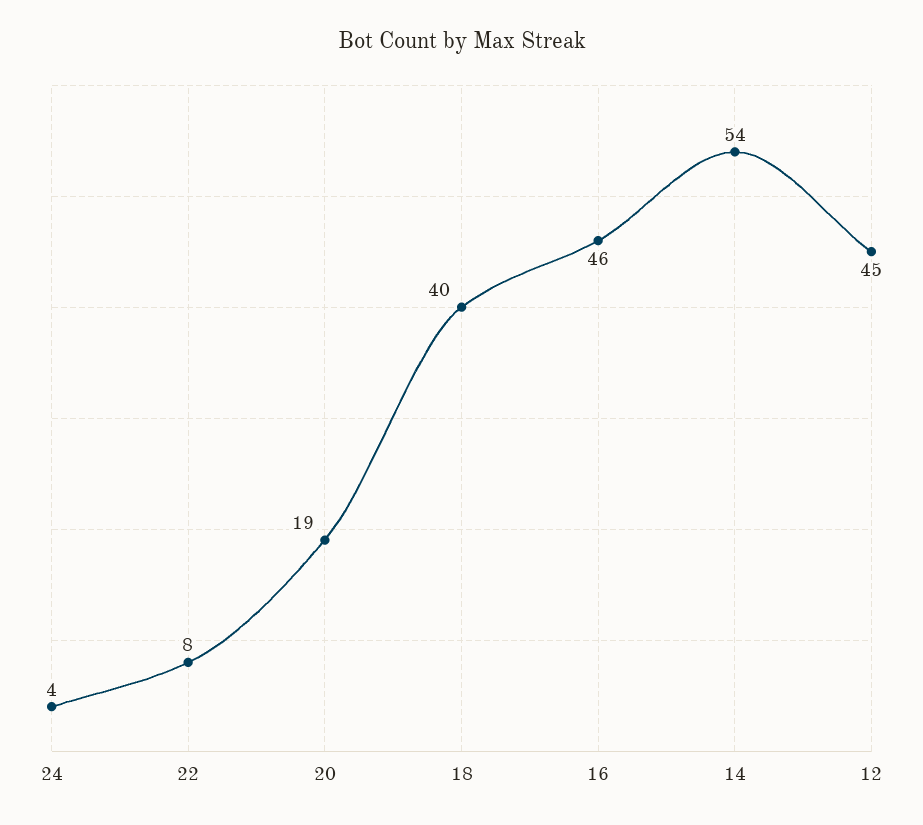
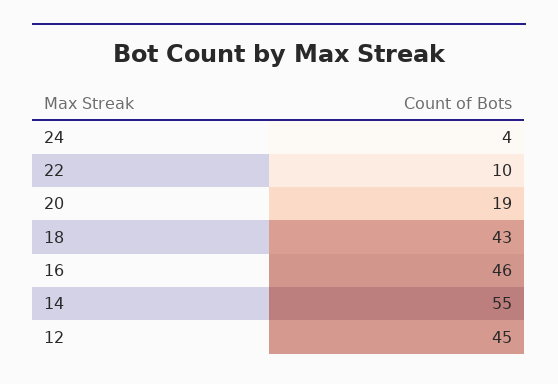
22: 8 -> 10
18: 40 -> 43
14: 54 -> 55

